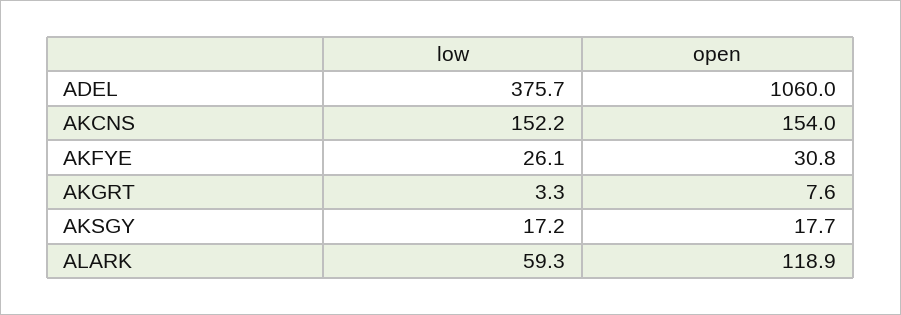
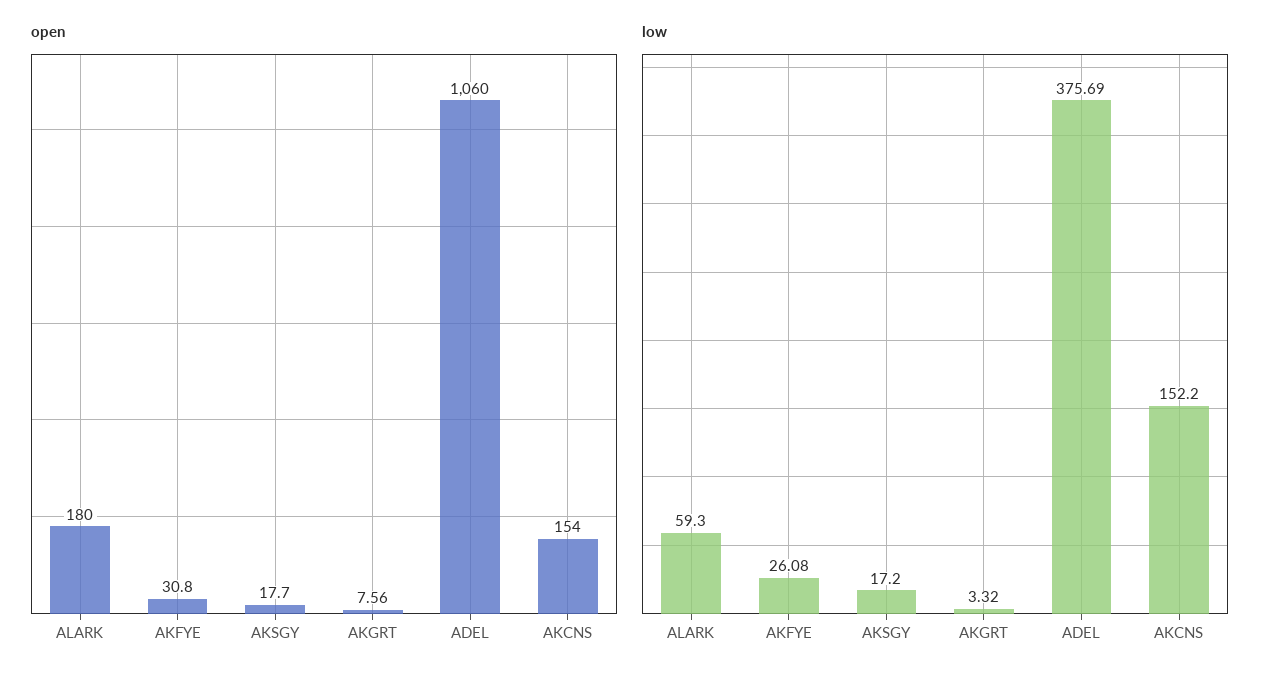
open, ALARK: 118.9 -> 180

